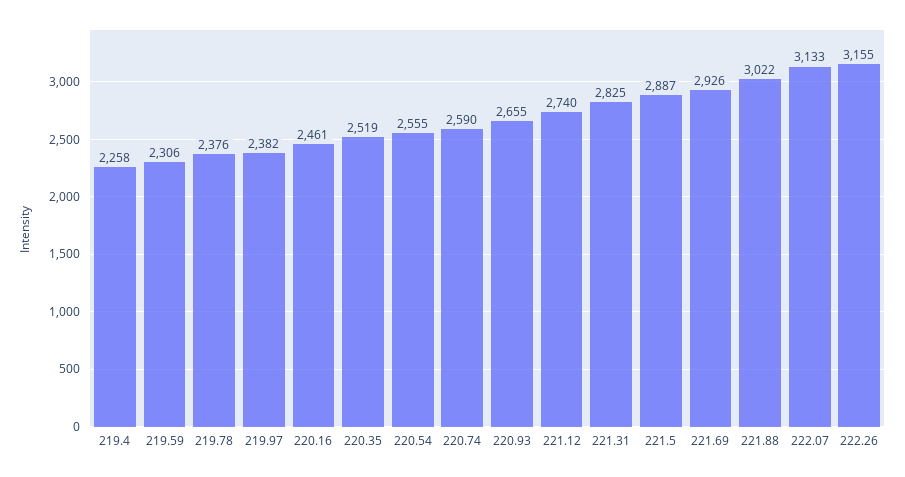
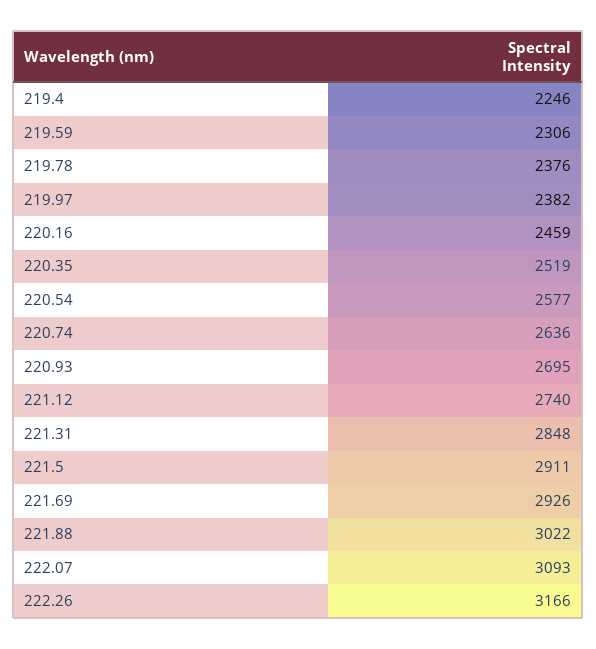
219.4: 2258 -> 2246
220.16: 2461 -> 2459
220.54: 2555 -> 2577
220.74: 2590 -> 2636
220.93: 2655 -> 2695
221.31: 2825 -> 2848
221.5: 2887 -> 2911
222.07: 3133 -> 3093
222.26: 3155 -> 3166

